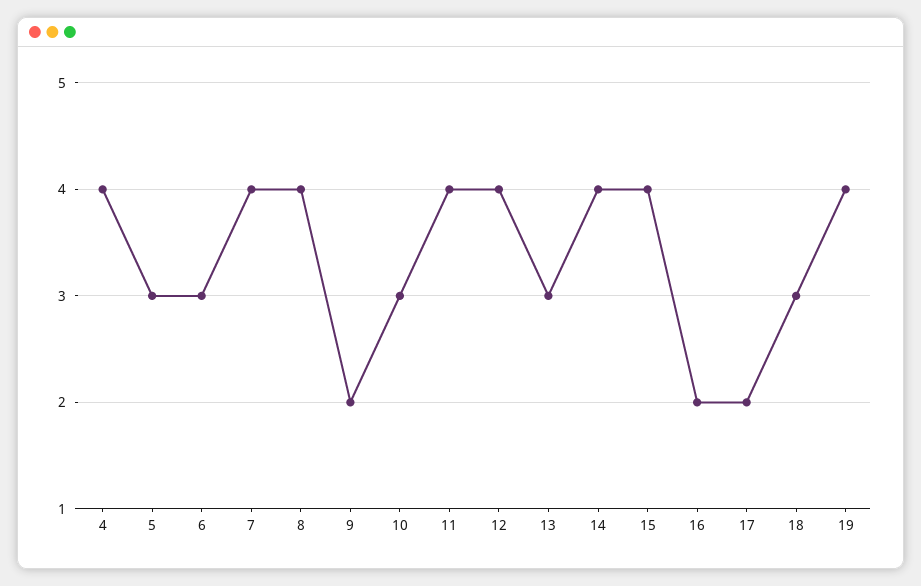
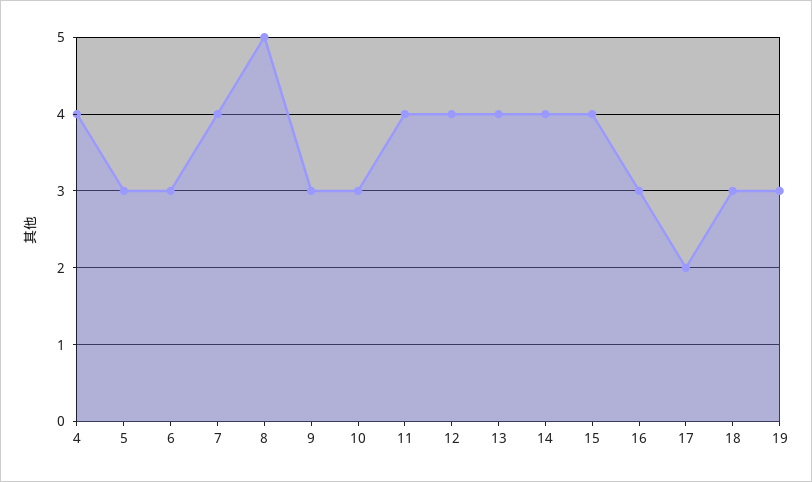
8: 4 -> 5
9: 2 -> 3
13: 3 -> 4
16: 2 -> 3
19: 4 -> 3

